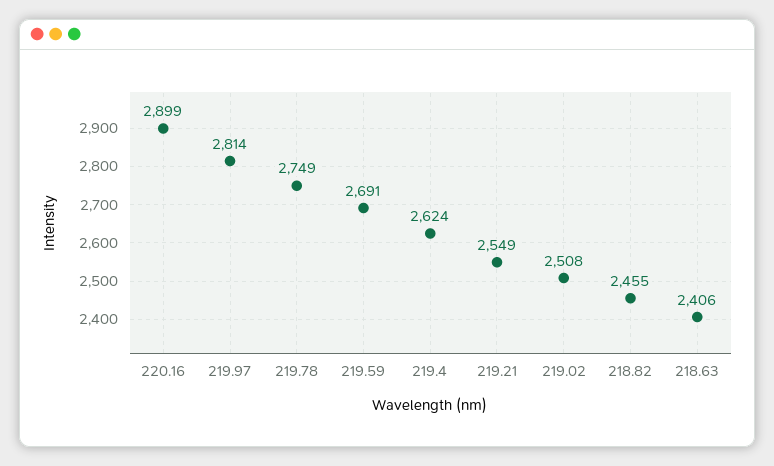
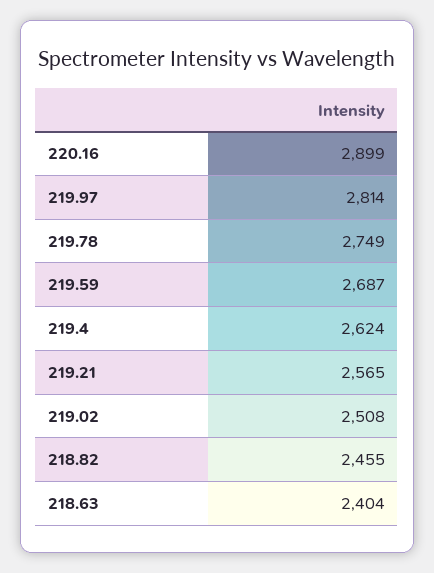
219.59: 2691 -> 2687
219.21: 2549 -> 2565
218.63: 2406 -> 2404

